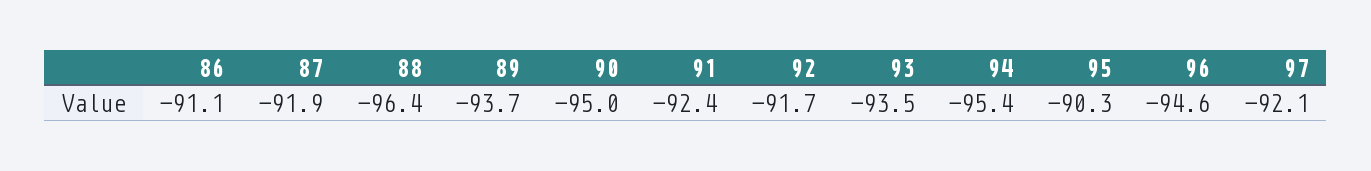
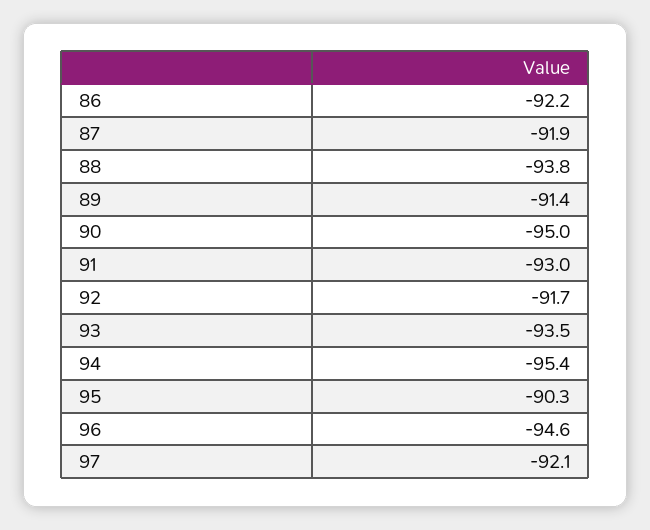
86: -91.1 -> -92.2
88: -96.4 -> -93.8
89: -93.7 -> -91.4
91: -92.4 -> -93

